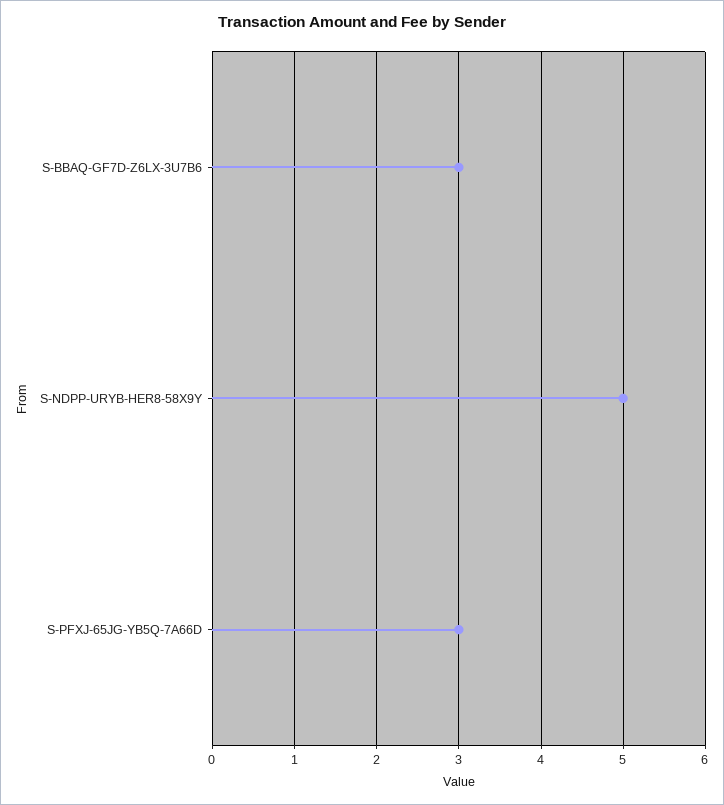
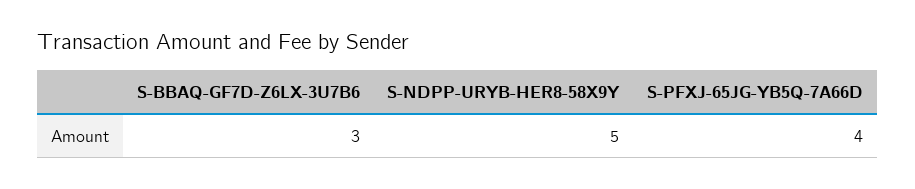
S-PFXJ-65JG-YB5Q-7A66D: 3 -> 4

